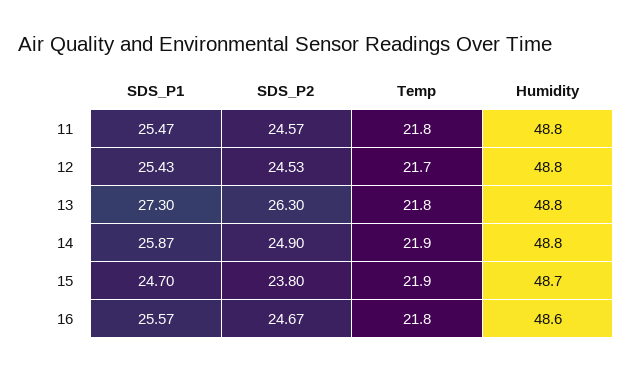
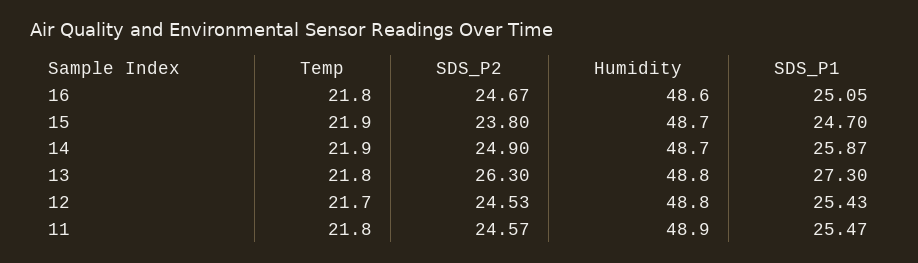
Humidity, 11: 48.8 -> 48.9
Humidity, 14: 48.8 -> 48.7
SDS_P1, 16: 25.57 -> 25.05

